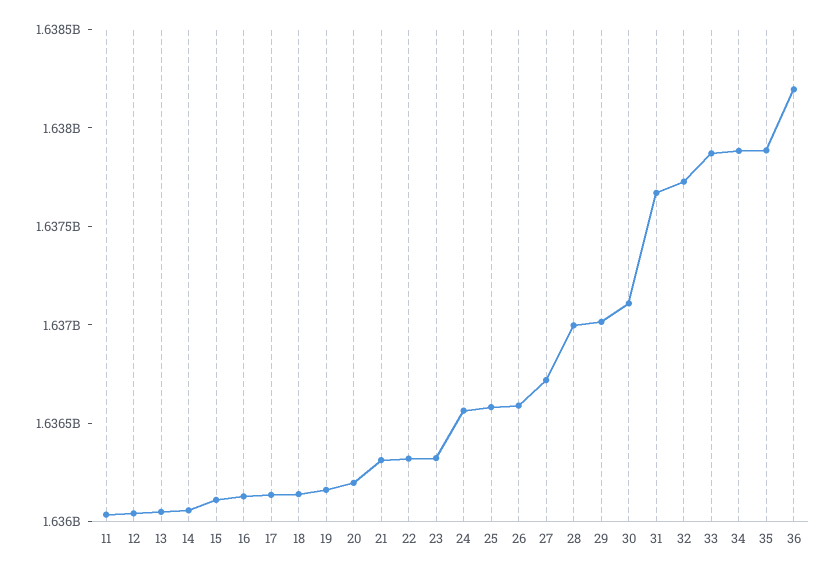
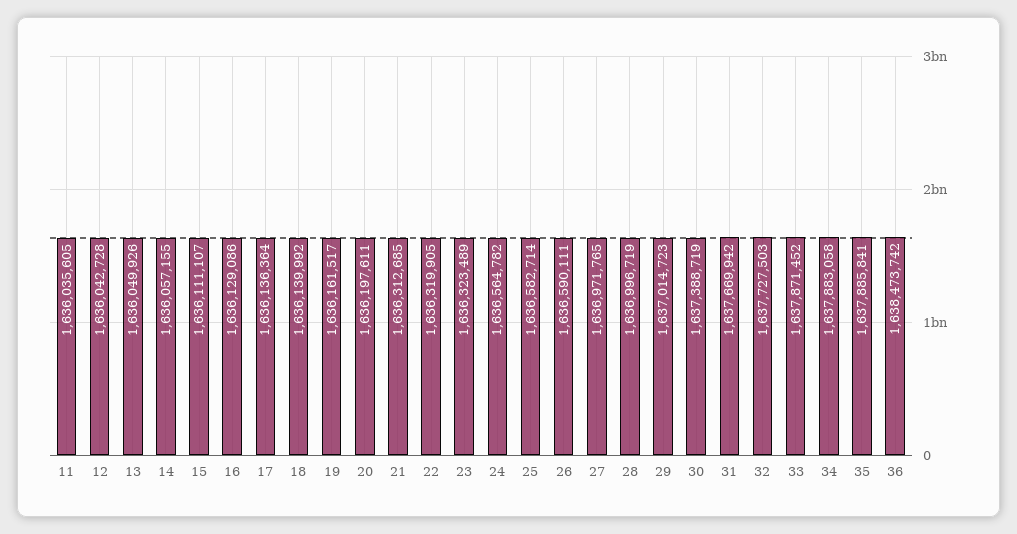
27: 1636700000 -> 1636971765
30: 1637100000 -> 1637388719
36: 1638200000 -> 1638473742

